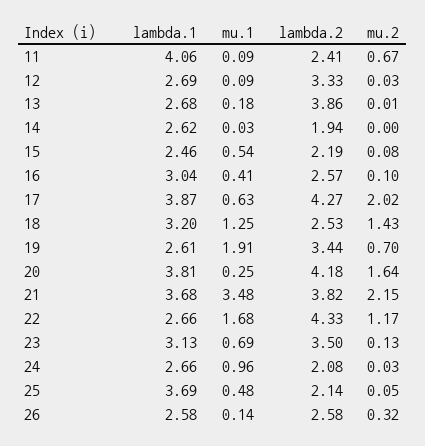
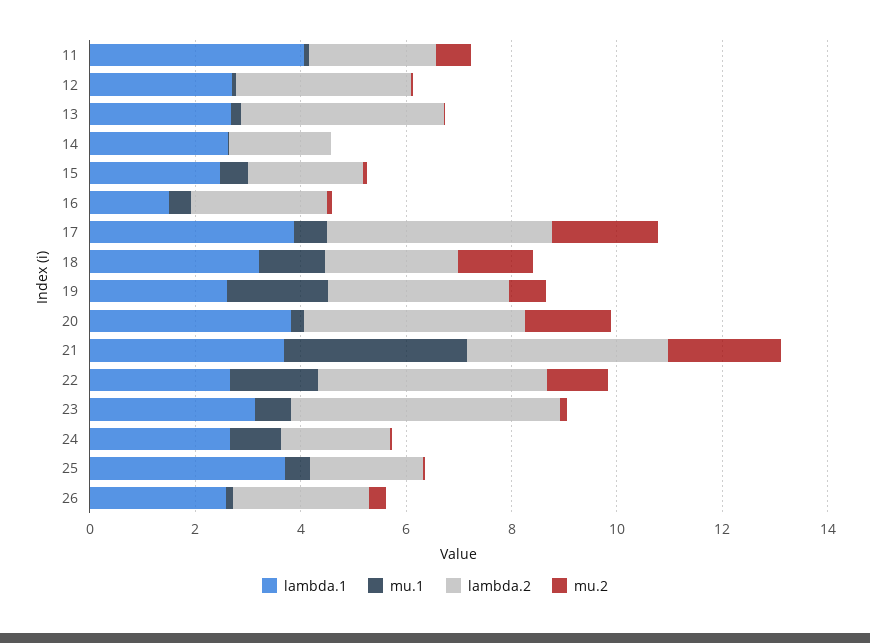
lambda.1, 16: 3.04 -> 1.5
lambda.2, 23: 3.5 -> 5

